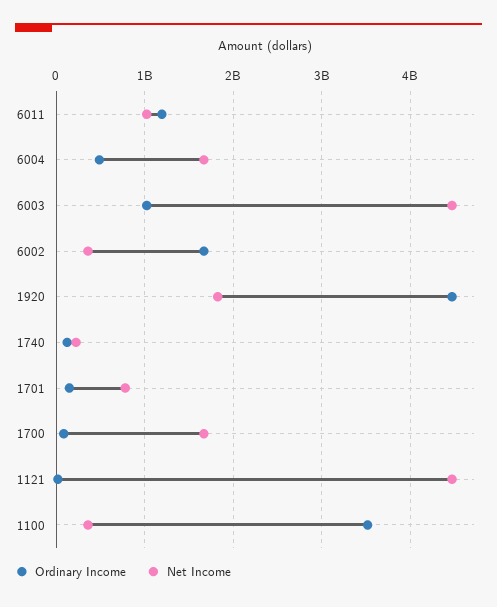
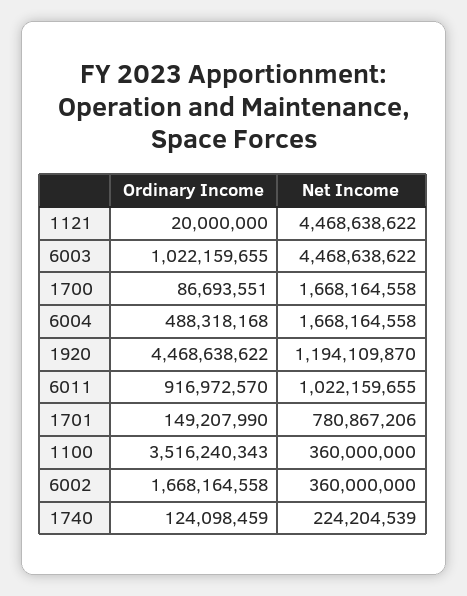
Ordinary Income, 6011: 1200000000 -> 916972570
Net Income, 1920: 1800000000 -> 1194109870

